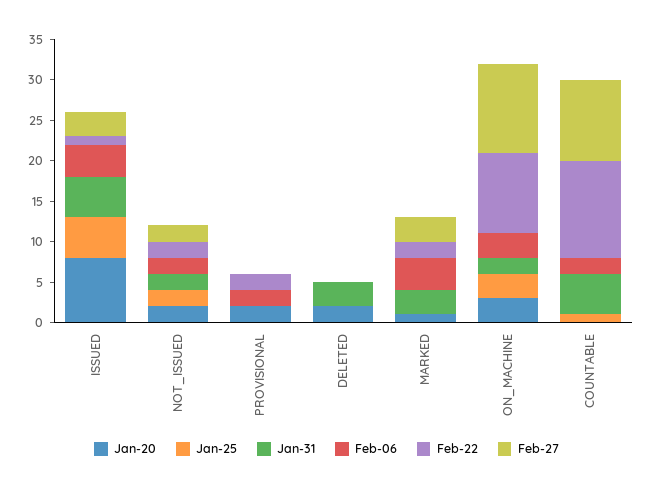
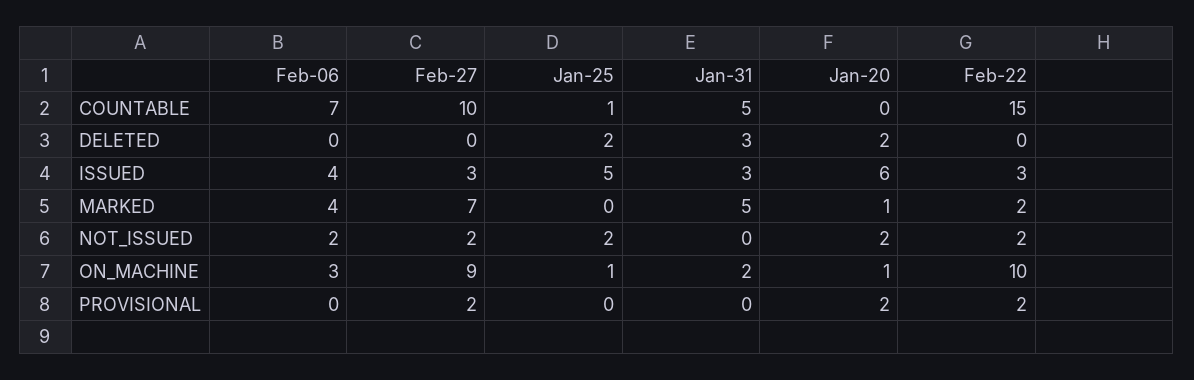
Jan-20, ISSUED: 8 -> 6
Jan-31, ISSUED: 5 -> 3
Feb-22, ISSUED: 1 -> 3
Jan-31, NOT_ISSUED: 2 -> 0
Feb-06, PROVISIONAL: 2 -> 0
Feb-27, PROVISIONAL: 0 -> 2
Jan-25, DELETED: 0 -> 2
Jan-31, MARKED: 3 -> 5
Feb-27, MARKED: 3 -> 7
Jan-20, ON_MACHINE: 3 -> 1
Jan-25, ON_MACHINE: 3 -> 1
Feb-27, ON_MACHINE: 11 -> 9
Feb-06, COUNTABLE: 2 -> 7
Feb-22, COUNTABLE: 12 -> 15

